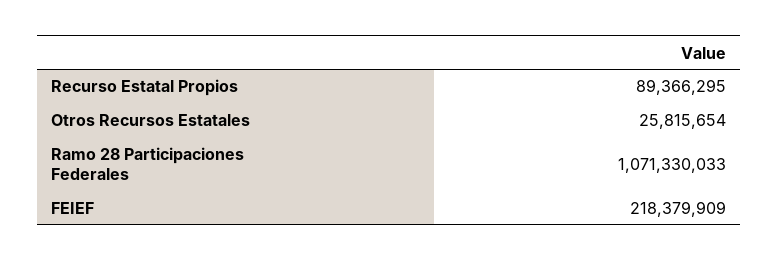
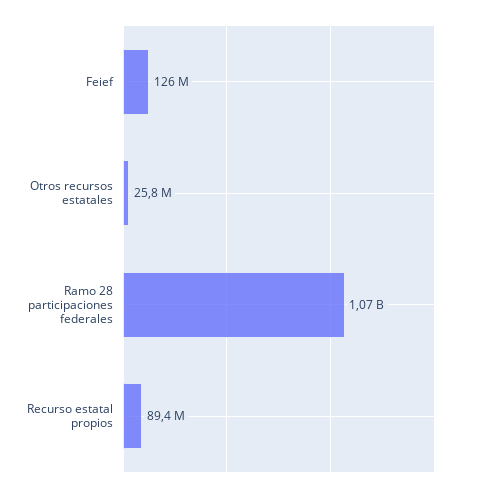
FEIEF: 218379909 -> 126000000

